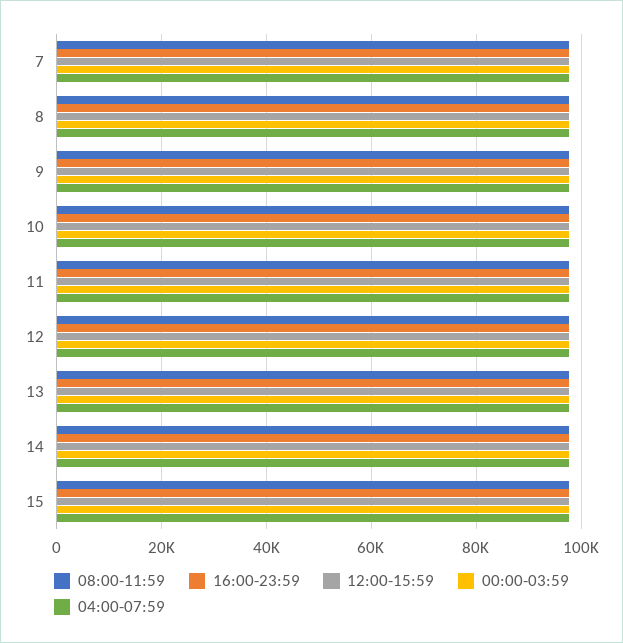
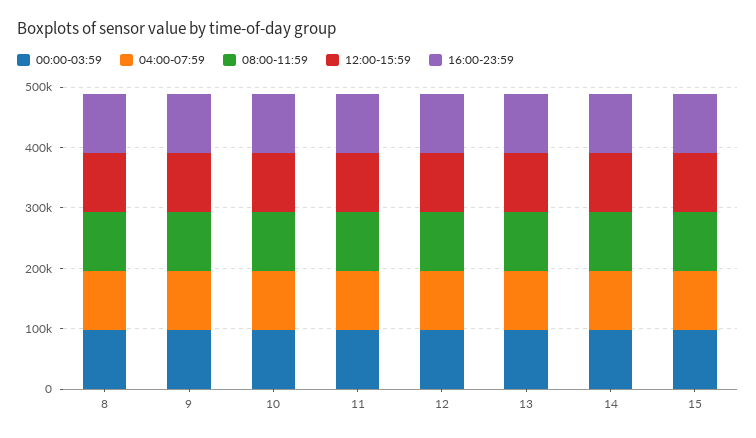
08:00-11:59, 7: 98000 -> none
16:00-23:59, 7: 98000 -> none
12:00-15:59, 7: 98000 -> none
00:00-03:59, 7: 98000 -> none
04:00-07:59, 7: 98000 -> none

